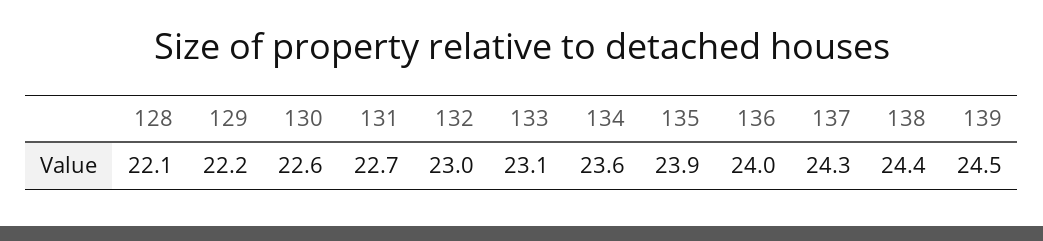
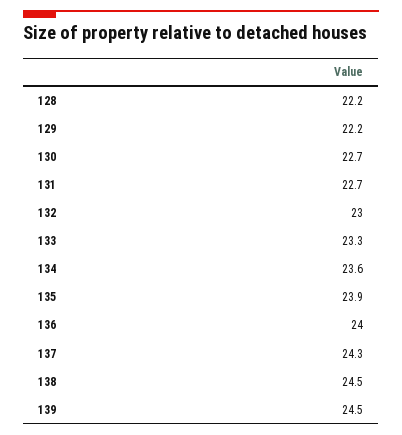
128: 22.1 -> 22.2
130: 22.6 -> 22.7
133: 23.1 -> 23.3
138: 24.4 -> 24.5

